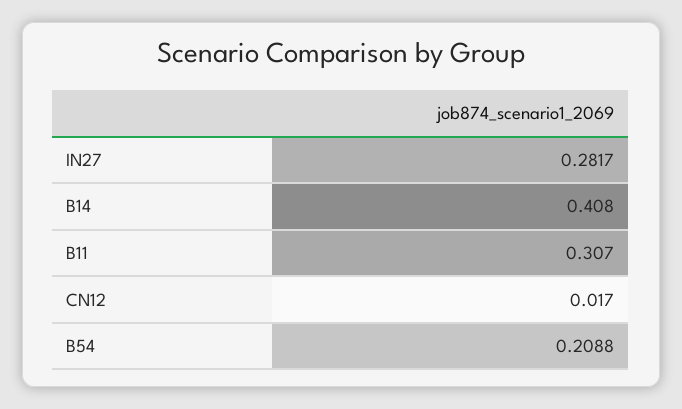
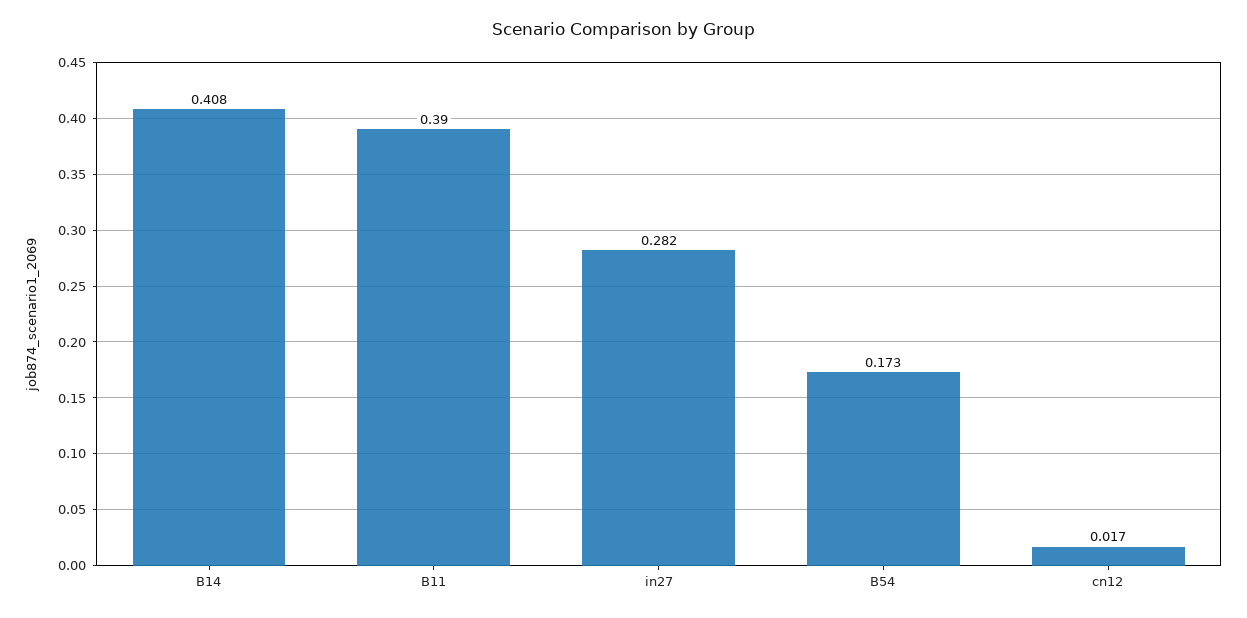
B11: 0.307 -> 0.39
B54: 0.2088 -> 0.173

